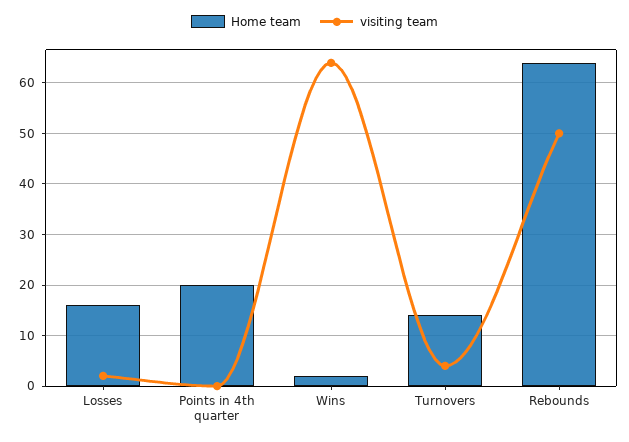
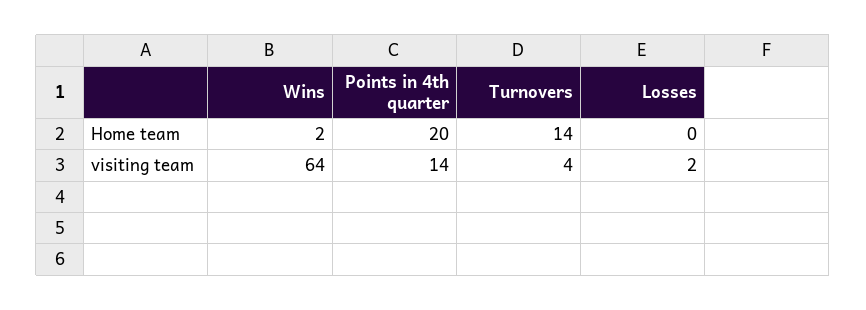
Home team, Losses: 15 -> 0
visiting team, Points in 4th quarter: 0 -> 14
Home team, Rebounds: 65 -> none
visiting team, Rebounds: 50 -> none

